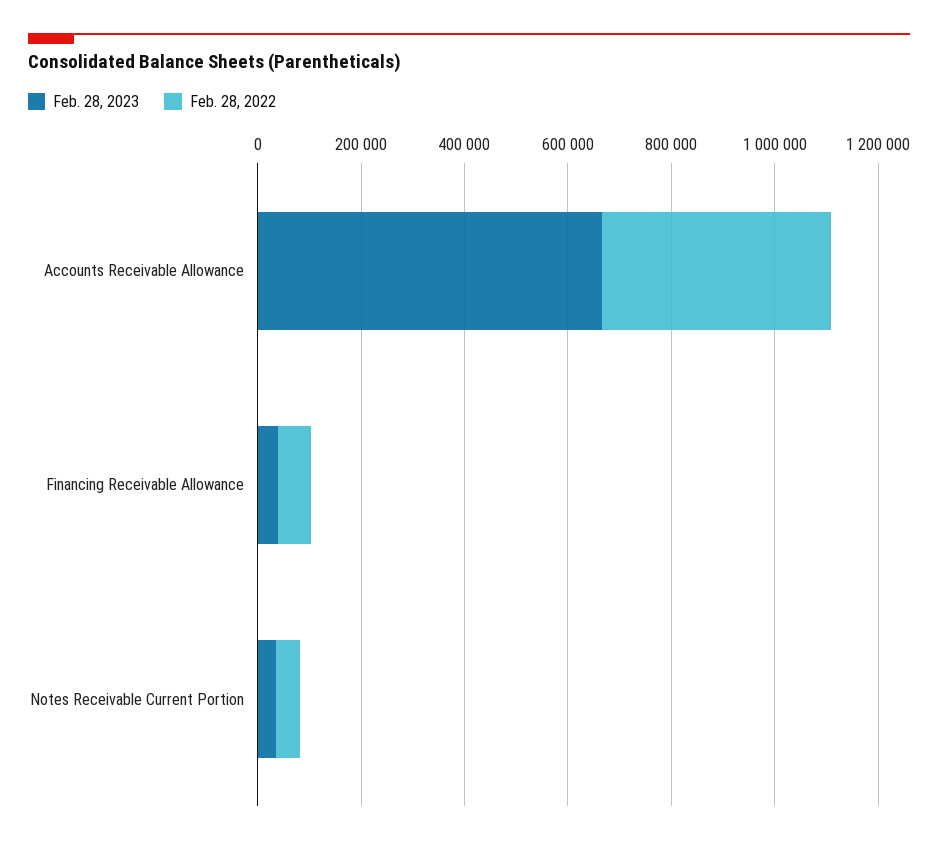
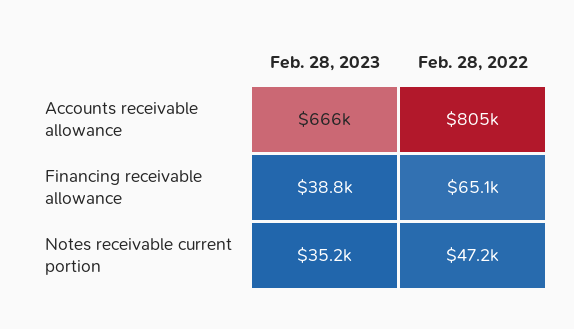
Feb. 28, 2022, Accounts Receivable Allowance: 450000 -> 805000

